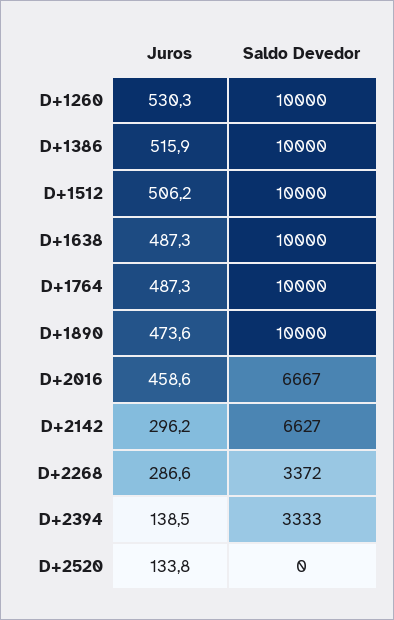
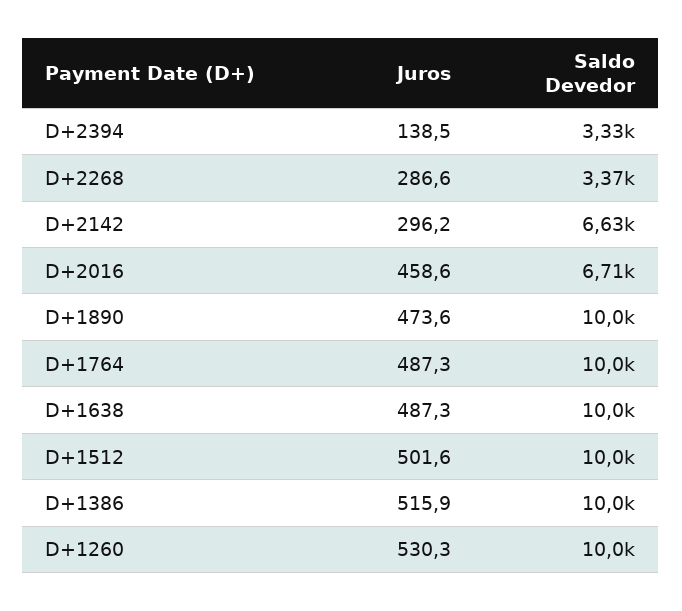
Juros, D+1512: 506.2 -> 501.6
Saldo Devedor, D+2016: 6667 -> 6710
Juros, D+2520: 133.8 -> none
Saldo Devedor, D+2520: 0 -> none

